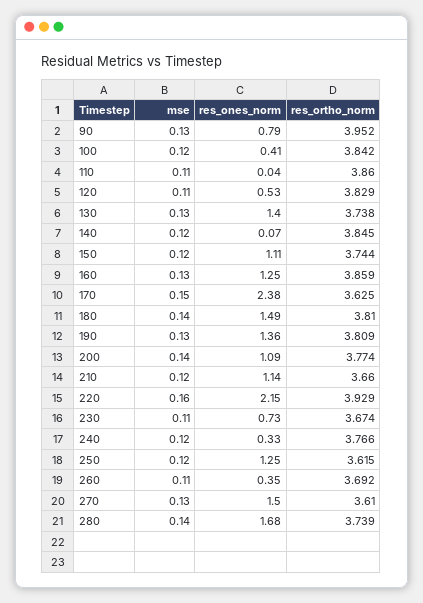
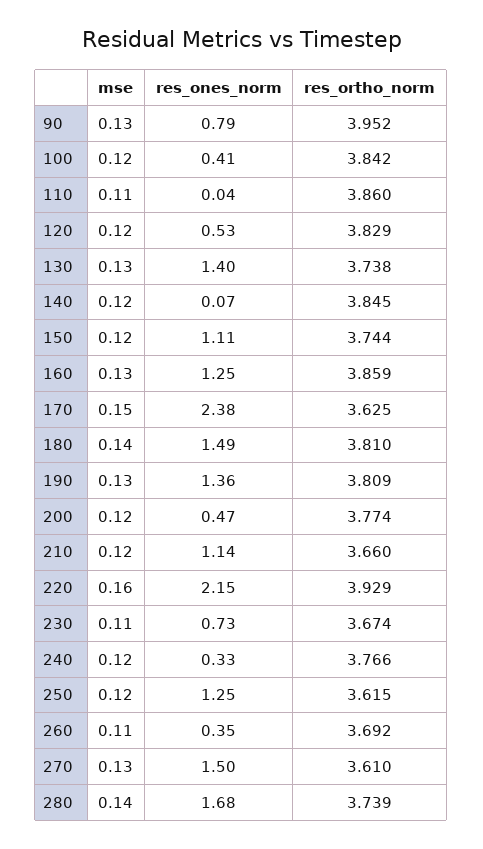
mse, 120: 0.11 -> 0.12
mse, 200: 0.14 -> 0.12
res_ones_norm, 200: 1.09 -> 0.47

